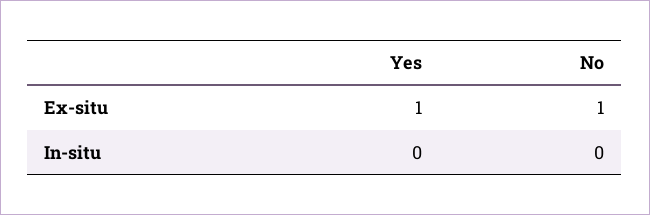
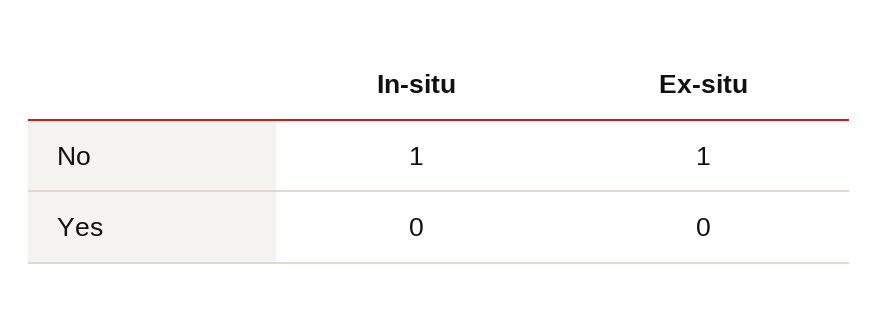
Yes, Ex-situ: 1 -> 0
No, In-situ: 0 -> 1

